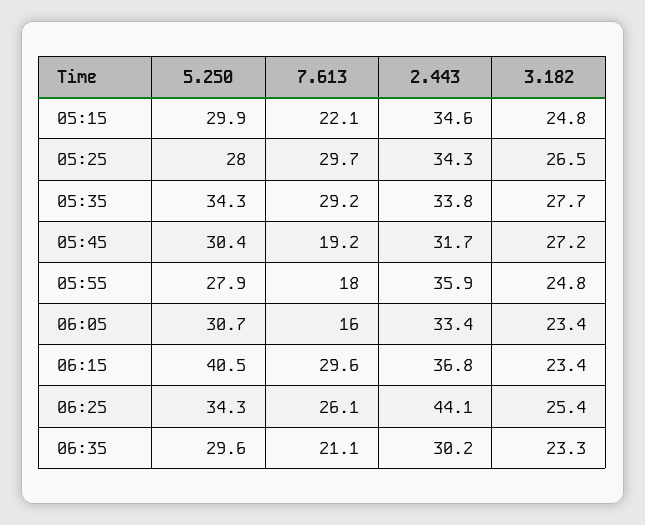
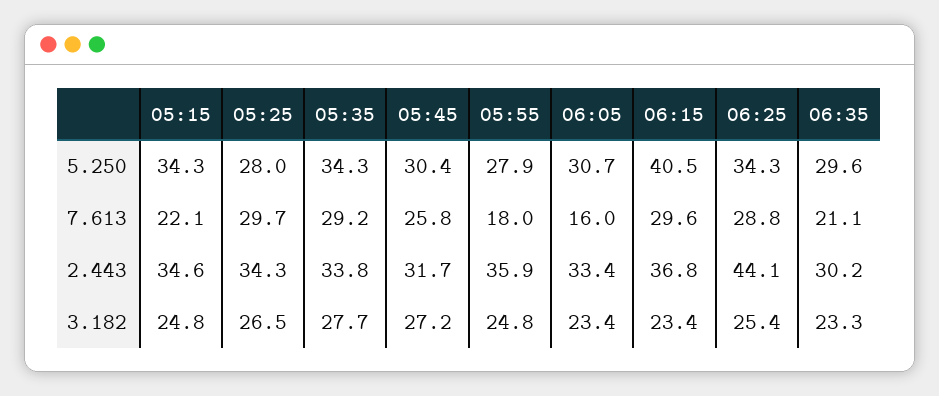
5.250, 05:15: 29.9 -> 34.3
7.613, 05:45: 19.2 -> 25.8
7.613, 06:25: 26.1 -> 28.8

